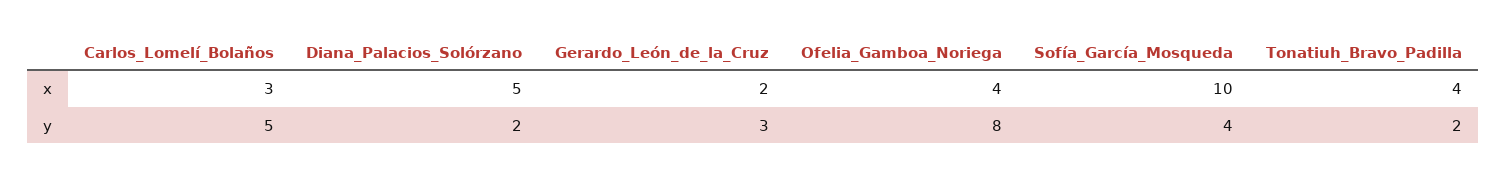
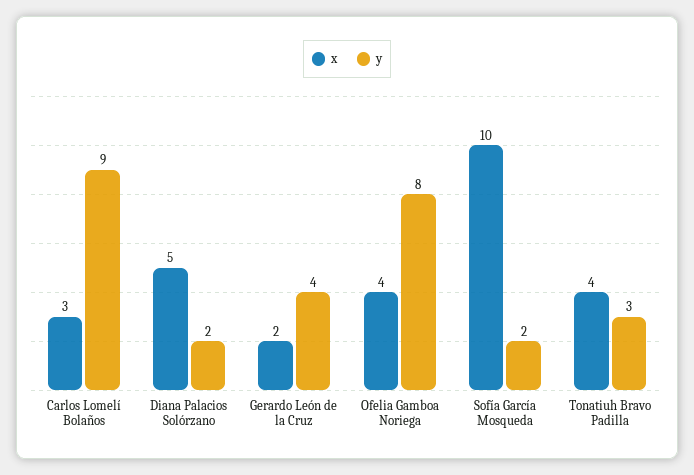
y, Carlos_Lomelí_Bolaños: 5 -> 9
y, Gerardo_León_de_la_Cruz: 3 -> 4
y, Sofía_García_Mosqueda: 4 -> 2
y, Tonatiuh_Bravo_Padilla: 2 -> 3

